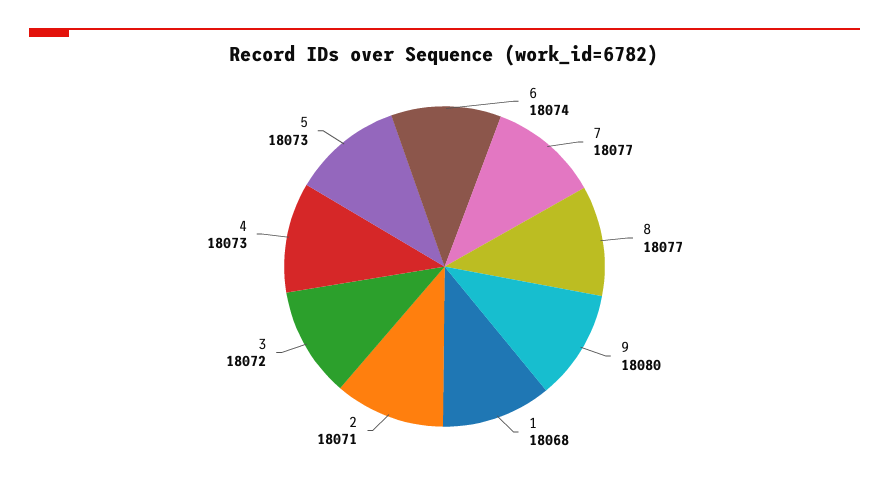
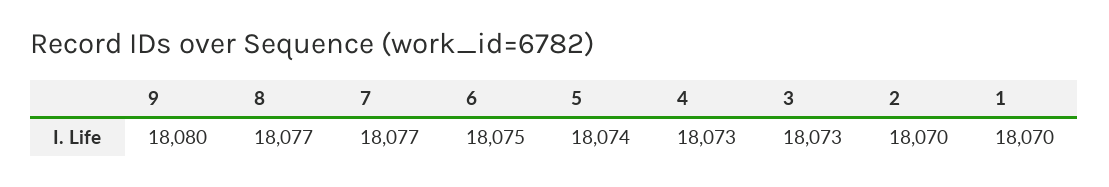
6: 18074 -> 18075
1: 18068 -> 18070
2: 18071 -> 18070
3: 18072 -> 18073
5: 18073 -> 18074

